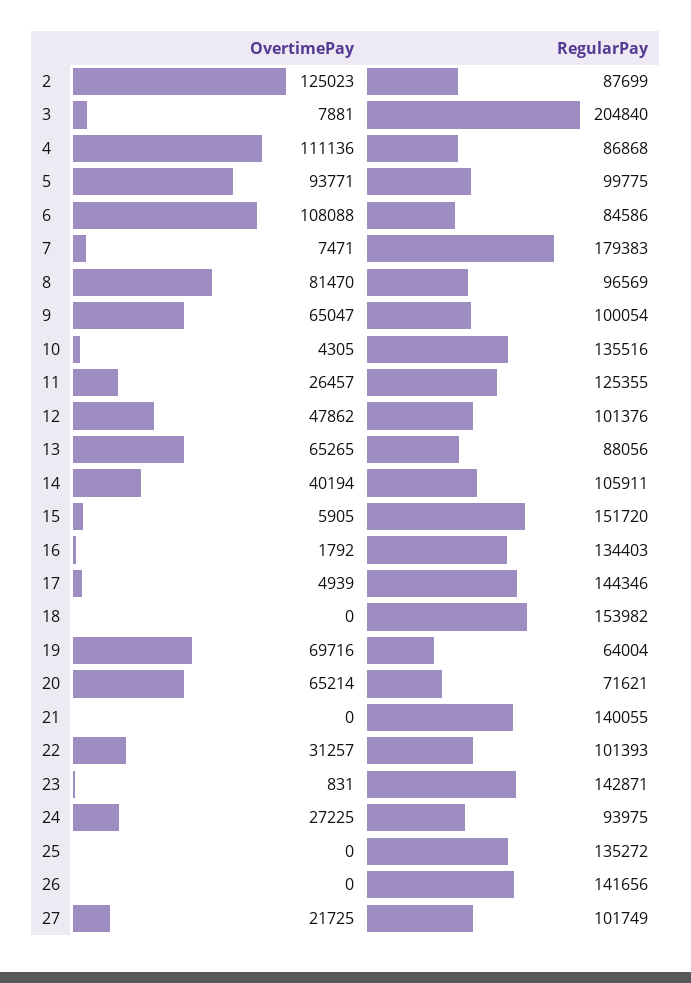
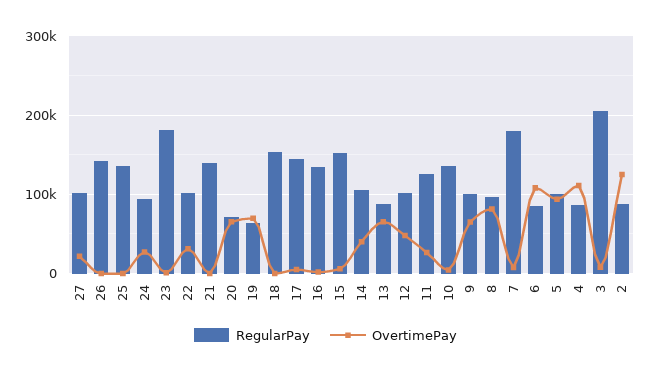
RegularPay, 23: 142871 -> 180000

